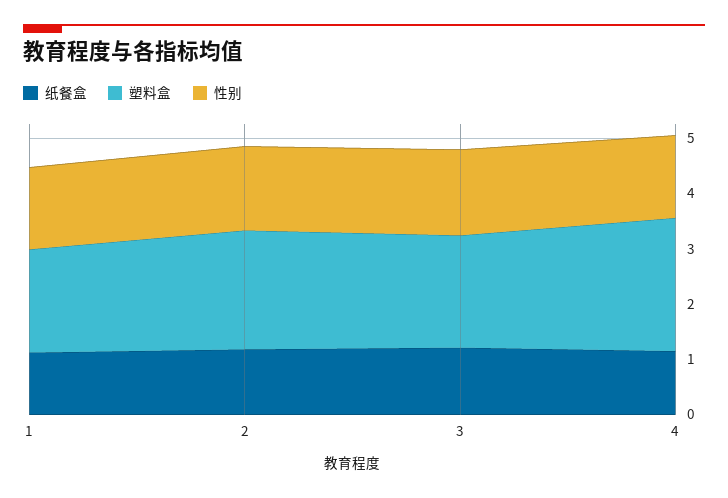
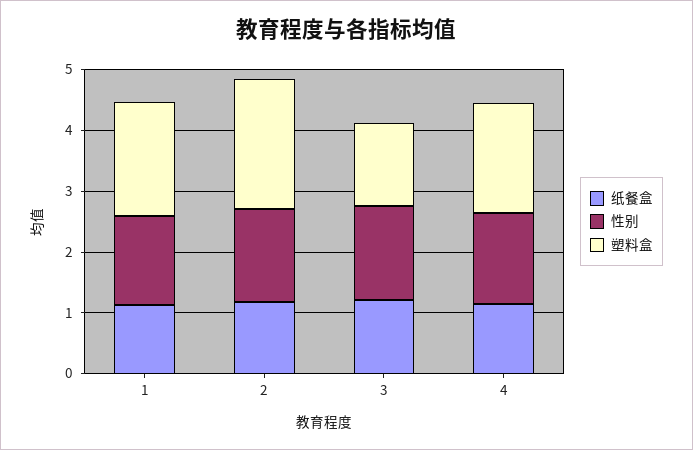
塑料盒, 3: 2 -> 1.4
塑料盒, 4: 2.4 -> 1.8

